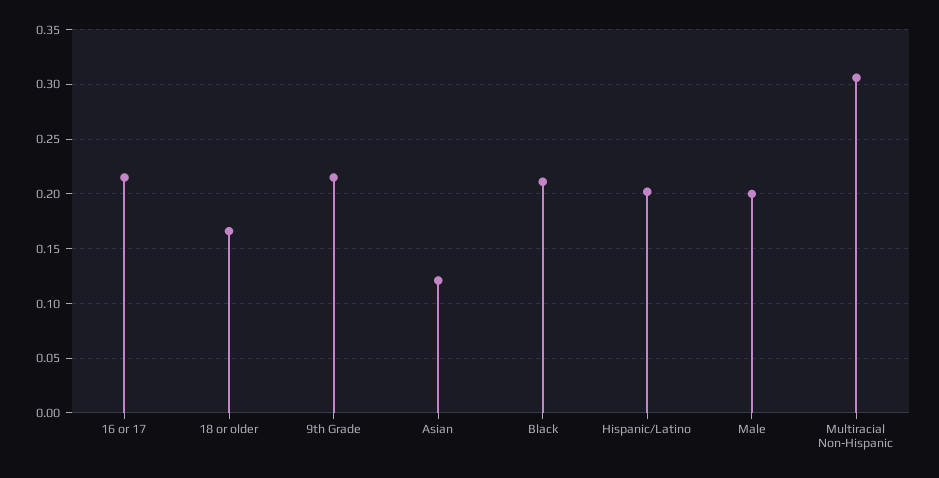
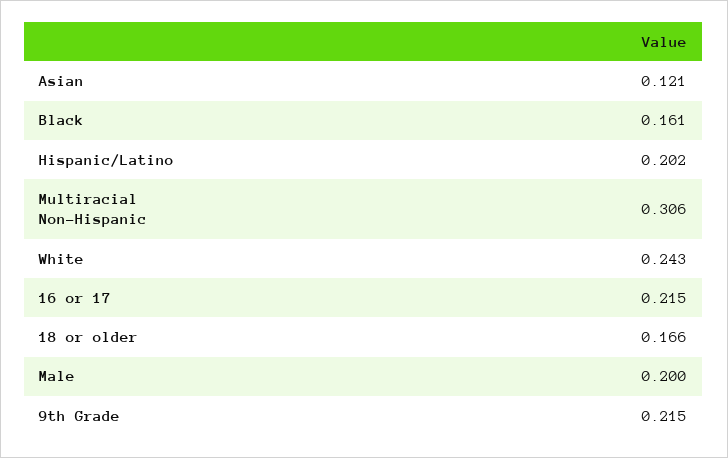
Black: 0.21 -> 0.161
White: none -> 0.243

